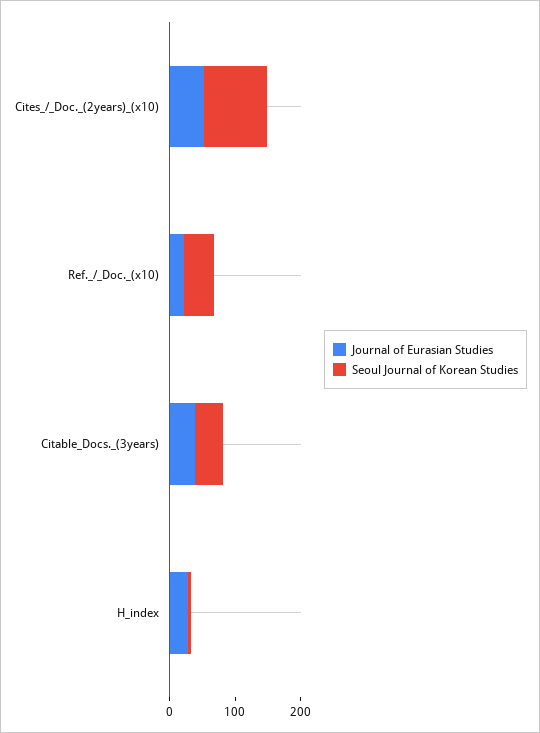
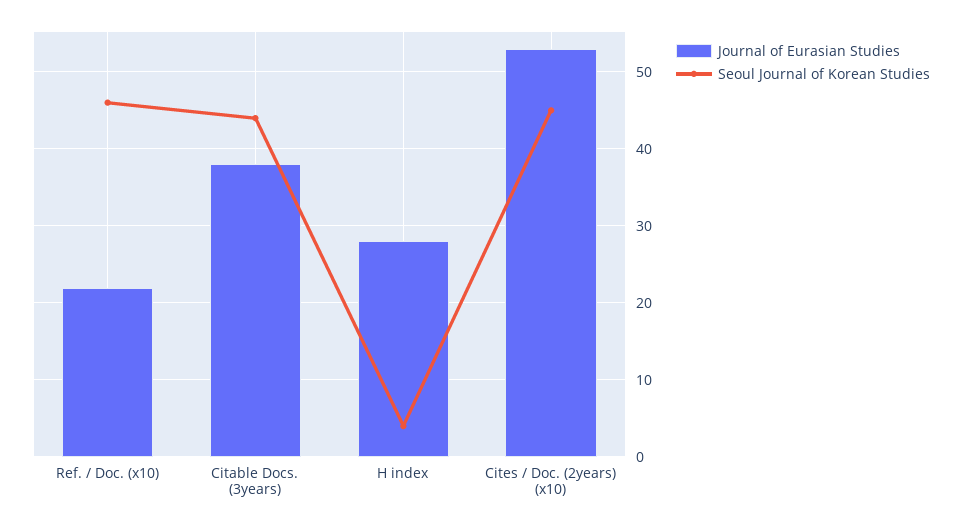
Seoul Journal of Korean Studies, Cites_/_Doc._(2years)_(x10): 100 -> 45

